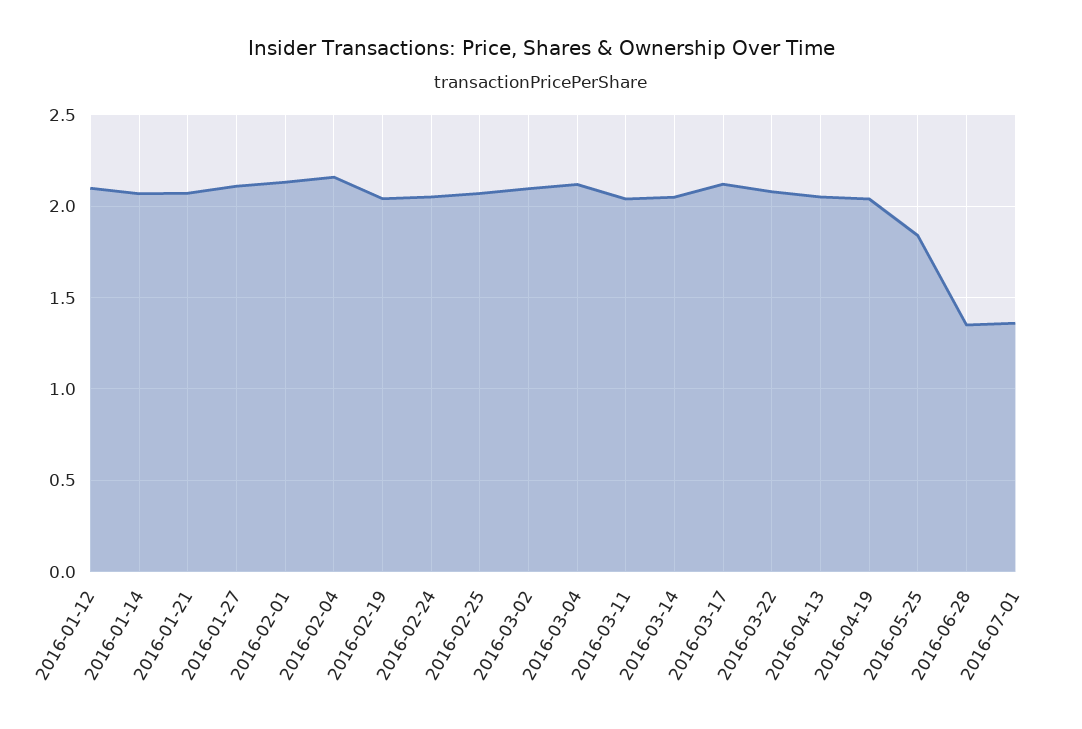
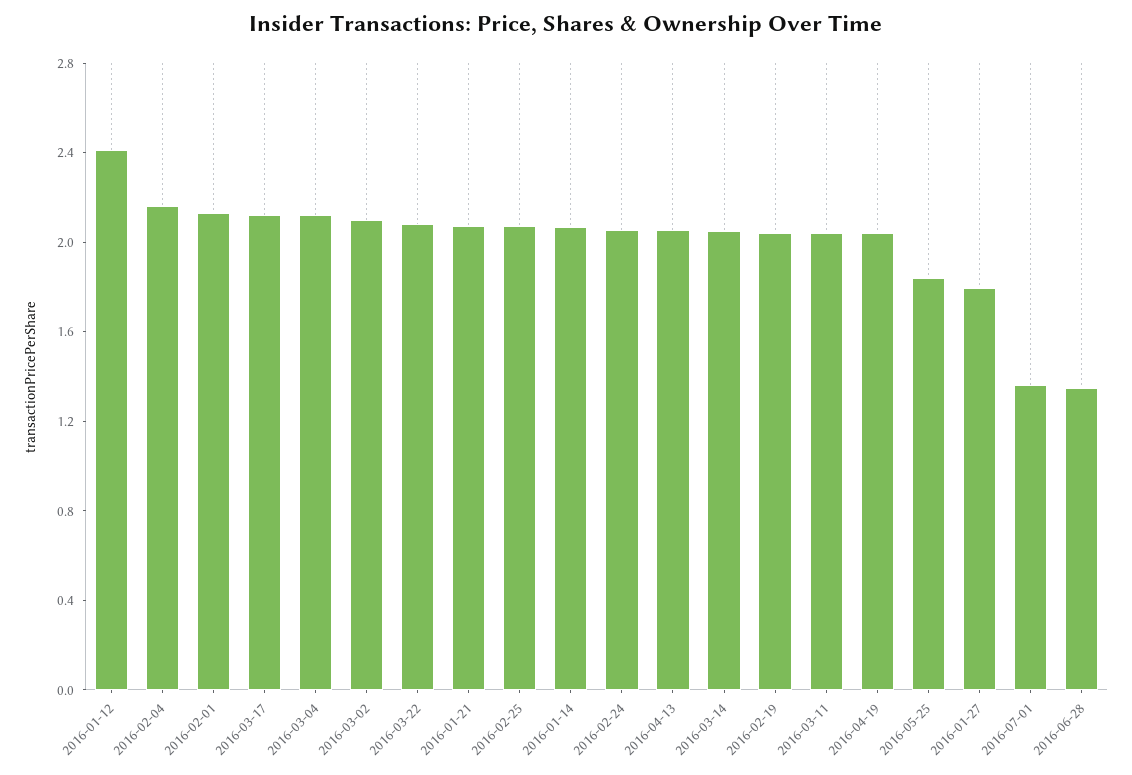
2016-01-12: 2.1 -> 2.4
2016-01-27: 2.1 -> 1.8

